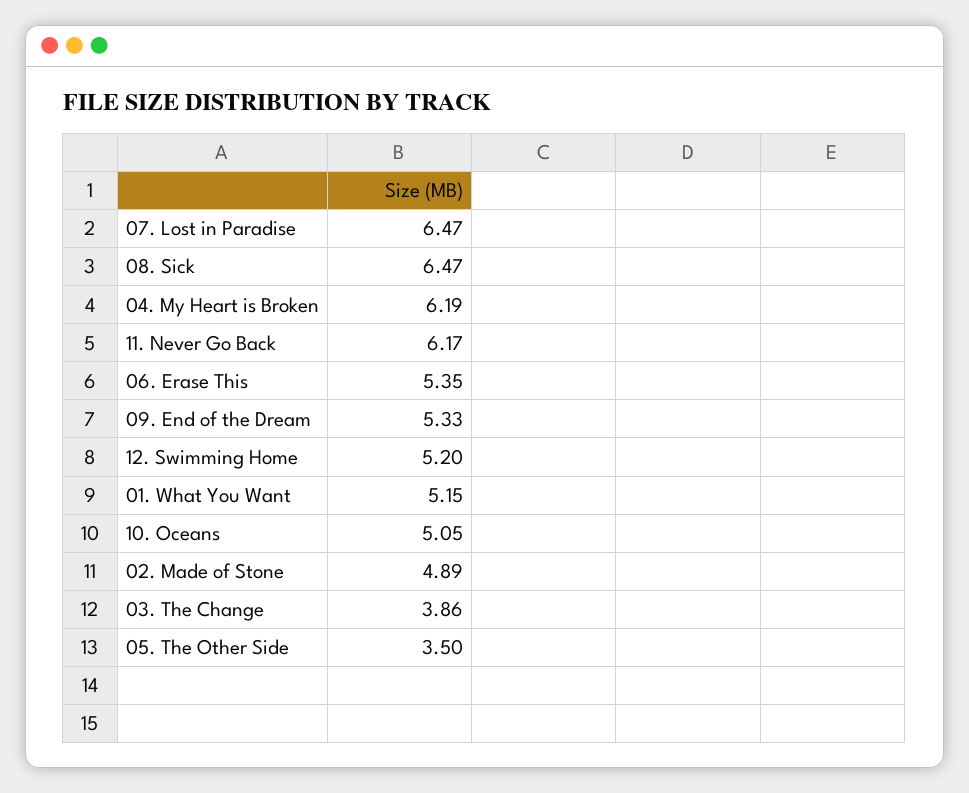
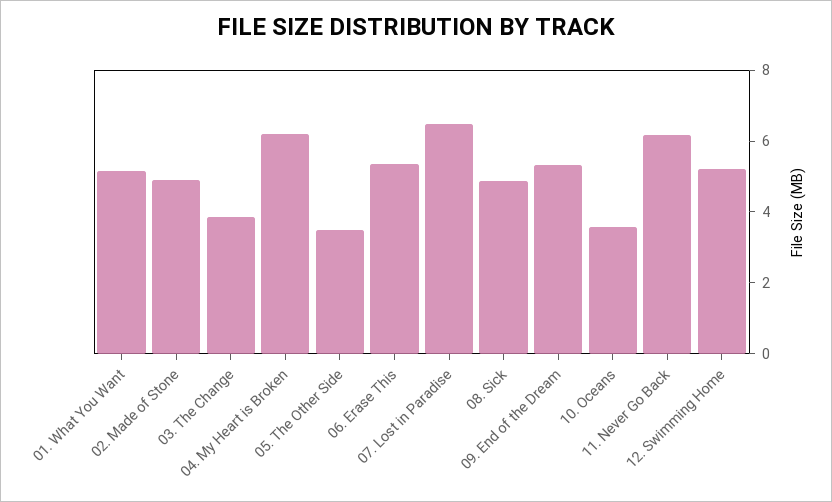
08. Sick: 6.47 -> 5
10. Oceans: 5.05 -> 3.5

